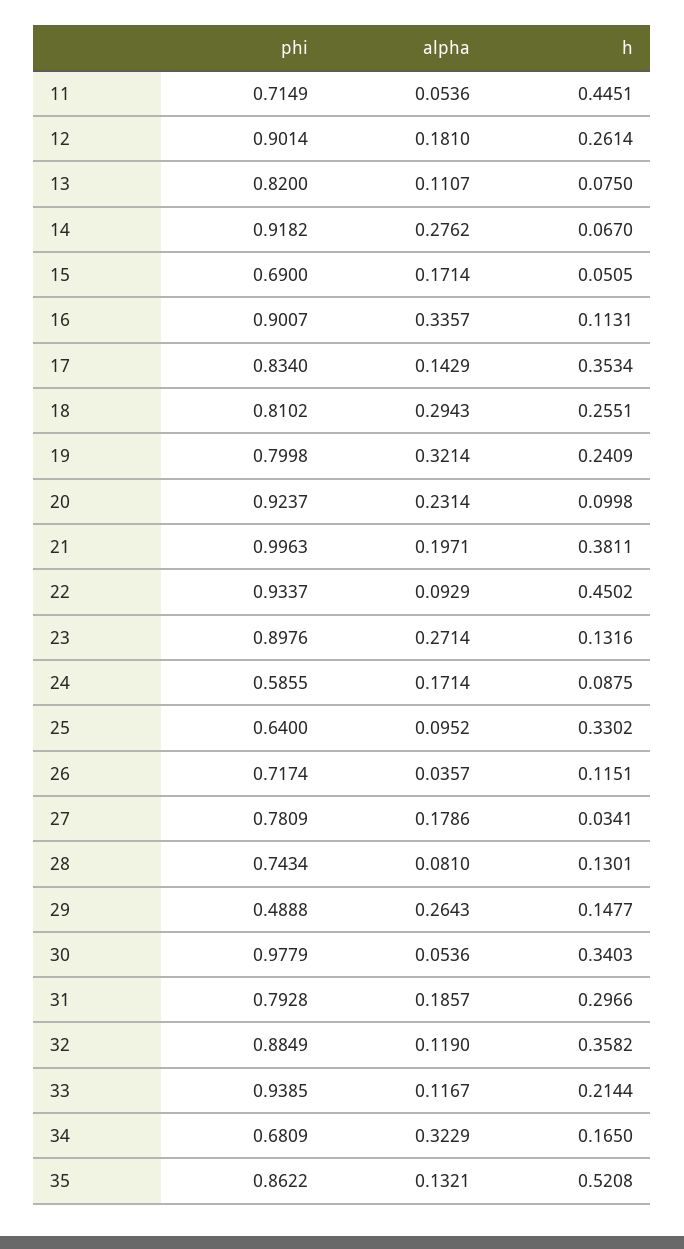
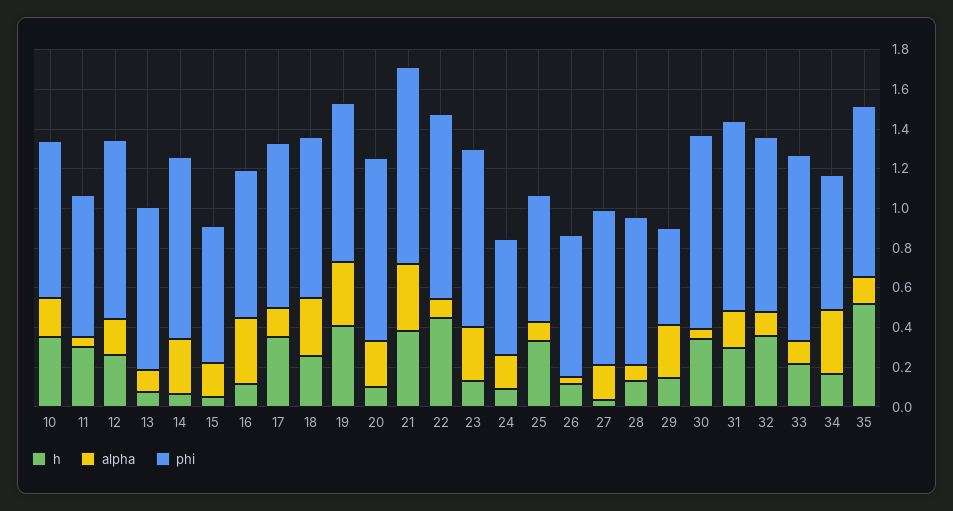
h, 11: 0.4451 -> 0.3
phi, 16: 0.9007 -> 0.75
h, 19: 0.2409 -> 0.4
alpha, 21: 0.1971 -> 0.35
phi, 31: 0.7928 -> 0.95
h, 10: none -> 0.35
alpha, 10: none -> 0.2
phi, 10: none -> 0.8

